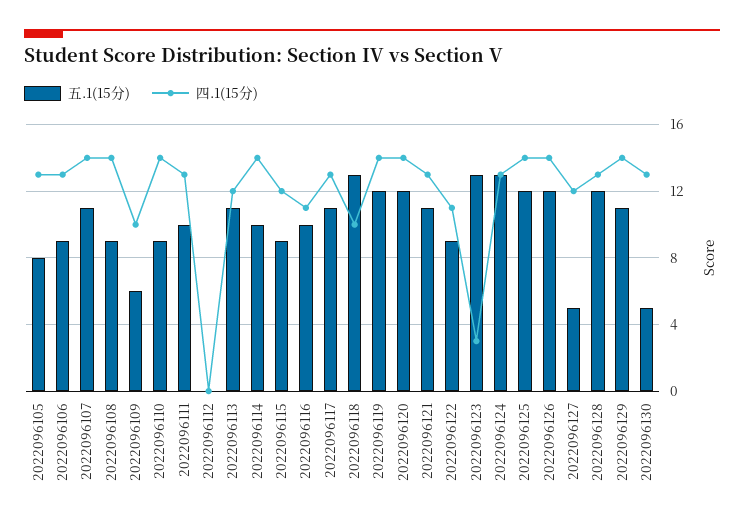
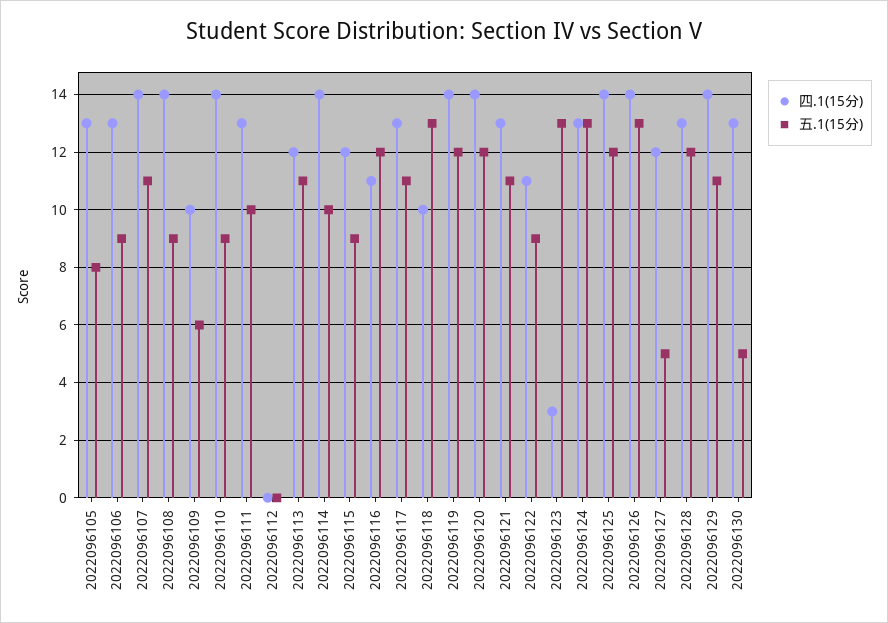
五.1(15分), 2022096116: 10 -> 12
五.1(15分), 2022096126: 12 -> 13

